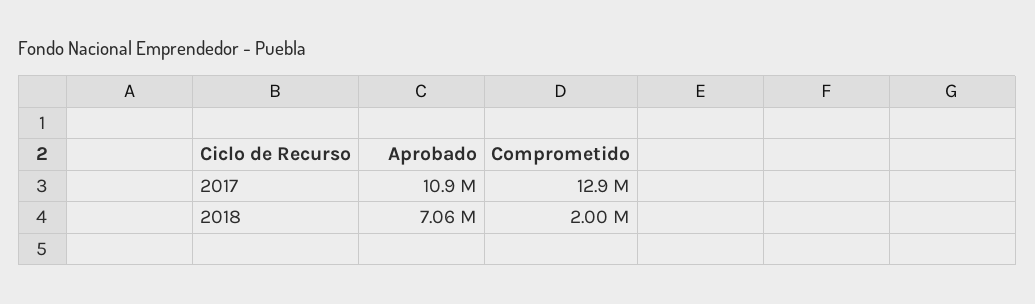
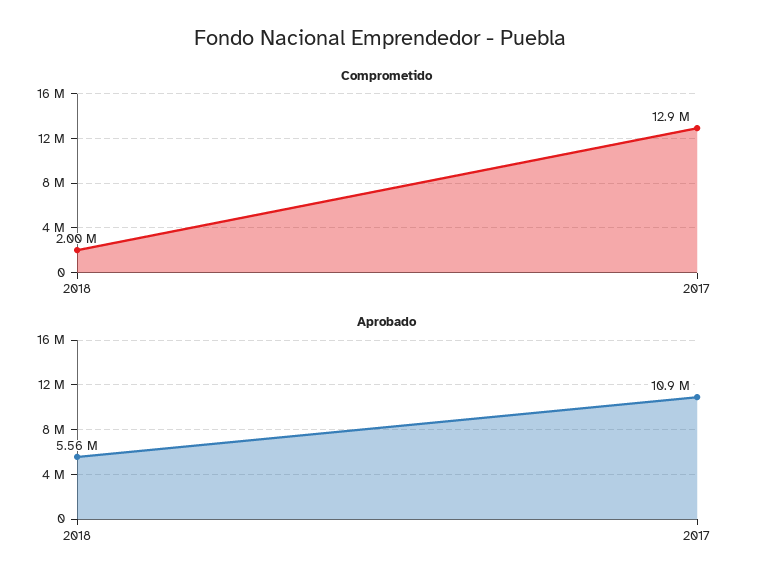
Aprobado, 2018: 7060000 -> 5560000

